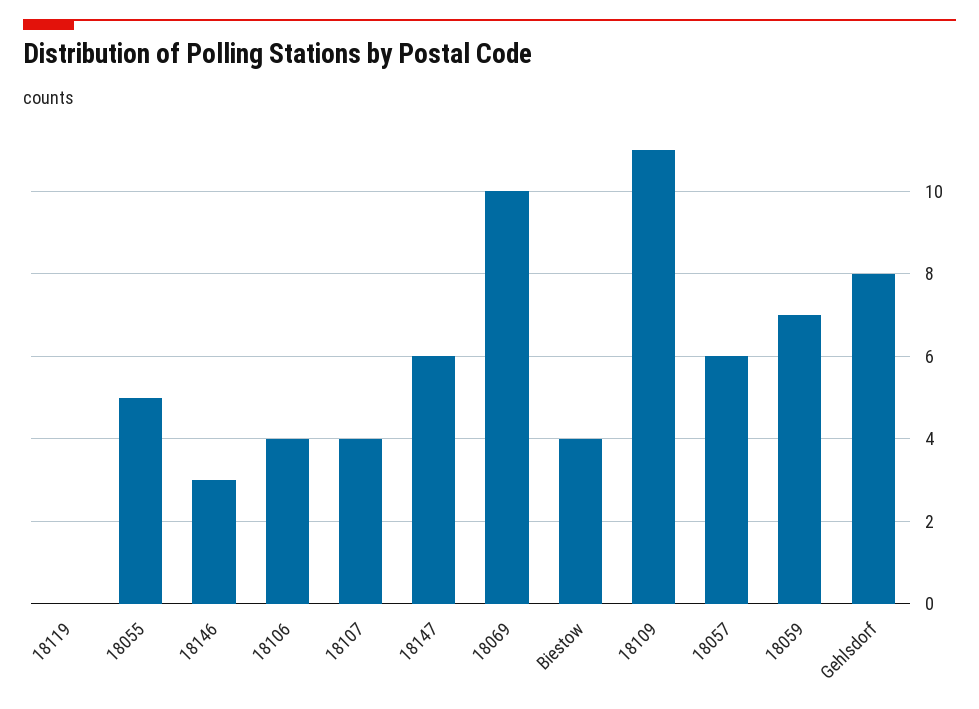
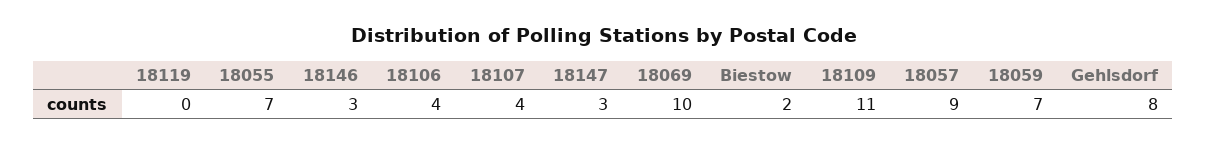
18055: 5 -> 7
18147: 6 -> 3
Biestow: 4 -> 2
18057: 6 -> 9

